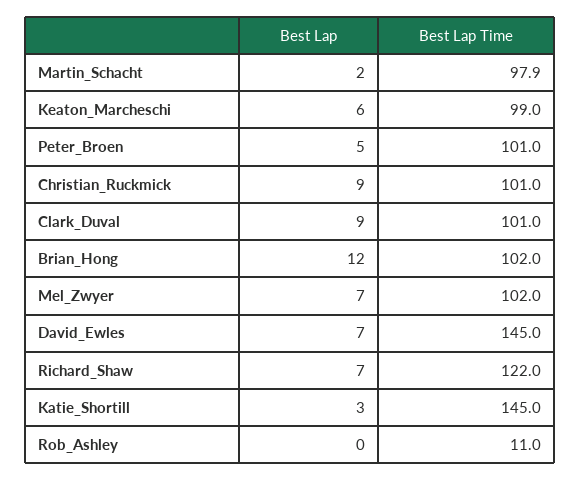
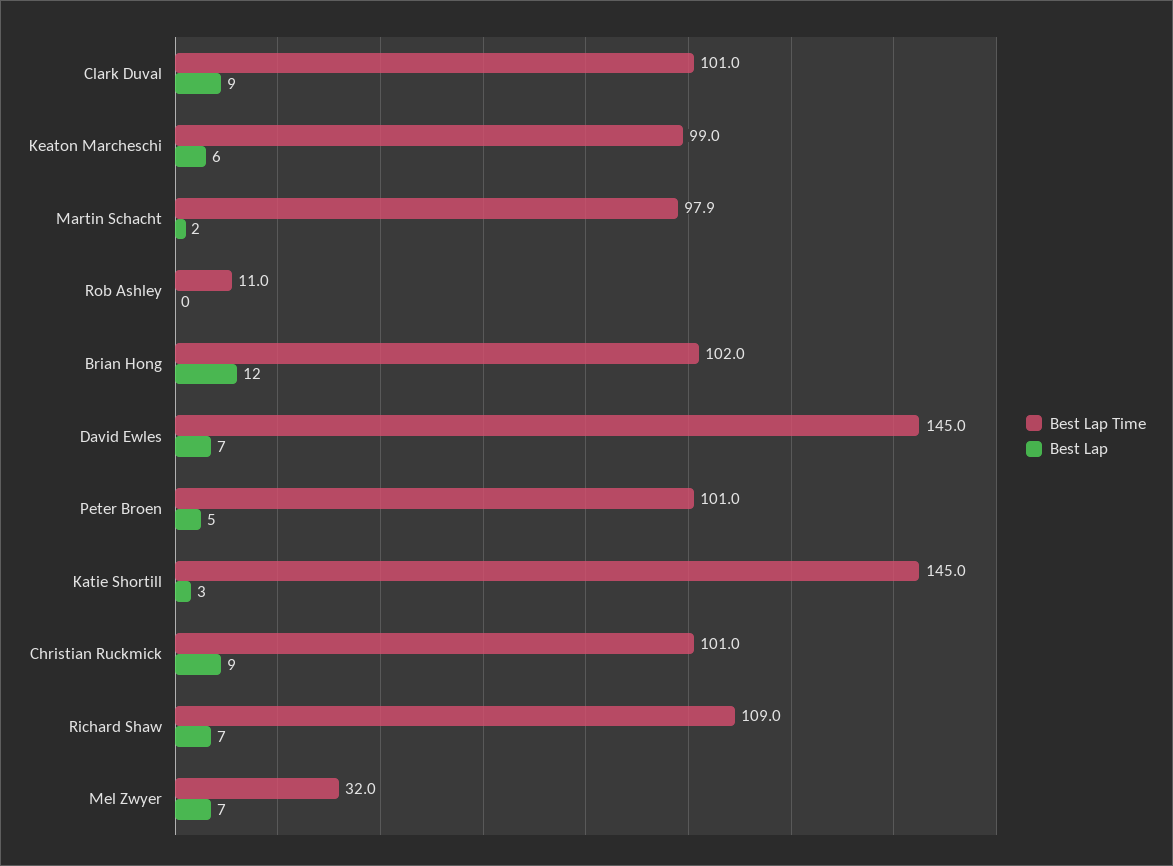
Best Lap Time, Mel_Zwyer: 102 -> 32
Best Lap Time, Richard_Shaw: 122 -> 109

